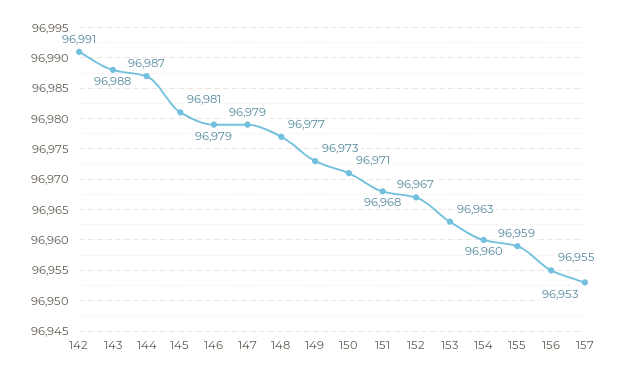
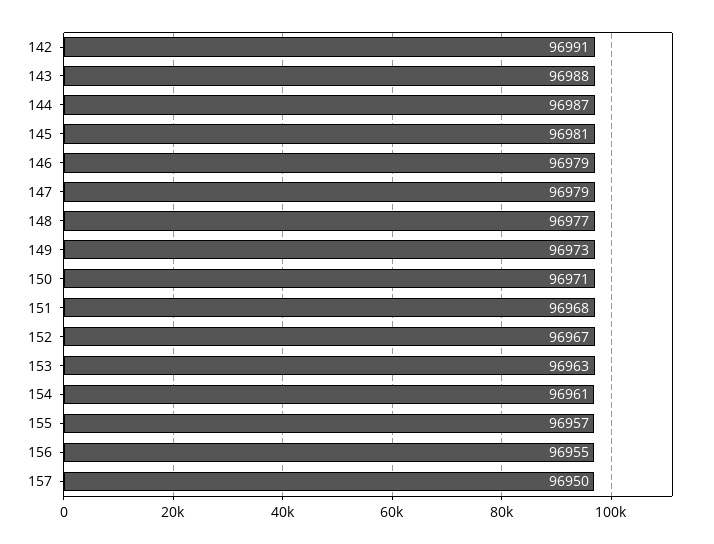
154: 96960 -> 96961
155: 96959 -> 96957
157: 96953 -> 96950

